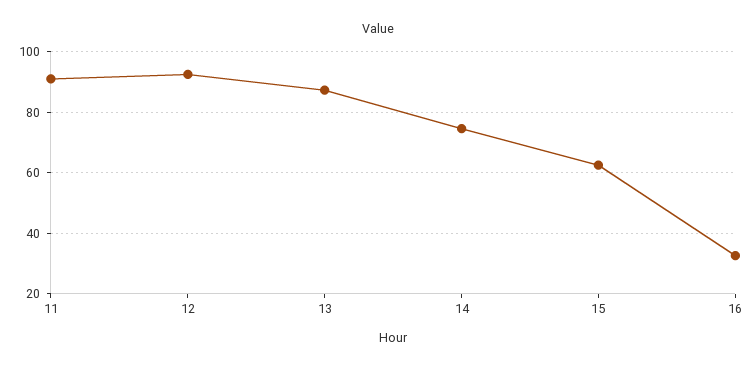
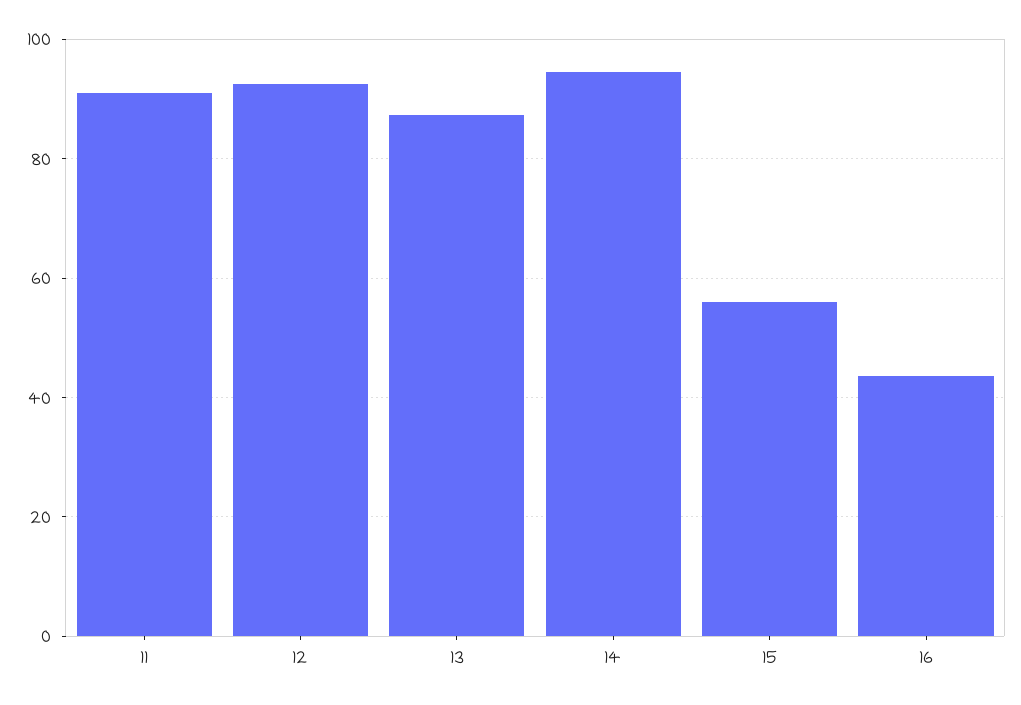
14: 74 -> 94
15: 62 -> 56
16: 32 -> 44

